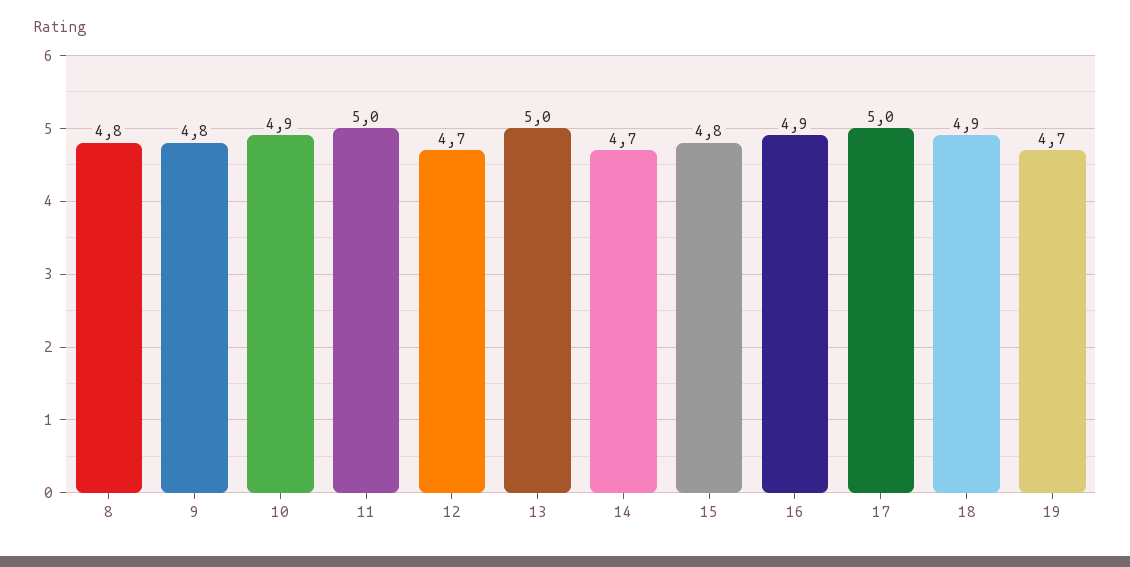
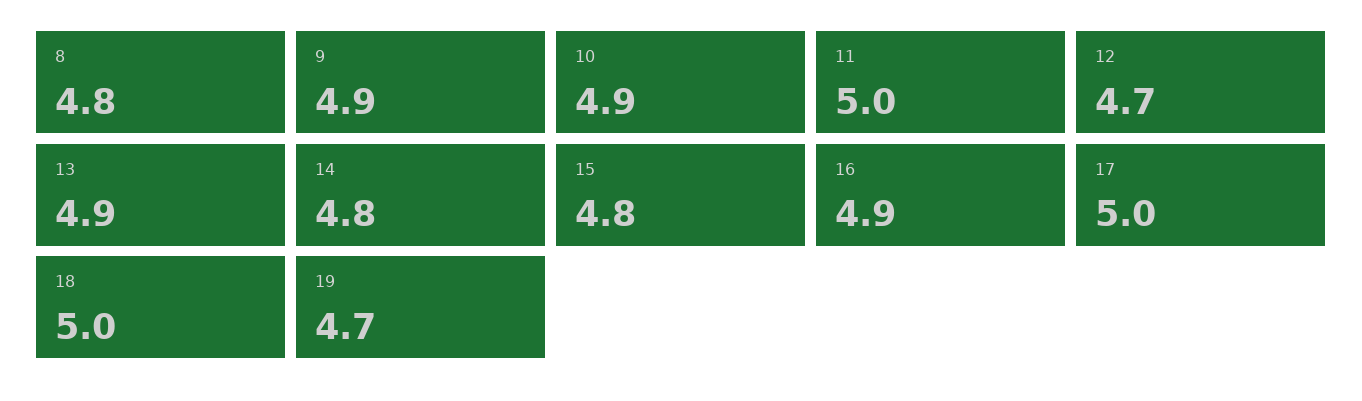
9: 4.8 -> 4.9
13: 5 -> 4.9
14: 4.7 -> 4.8
18: 4.9 -> 5

